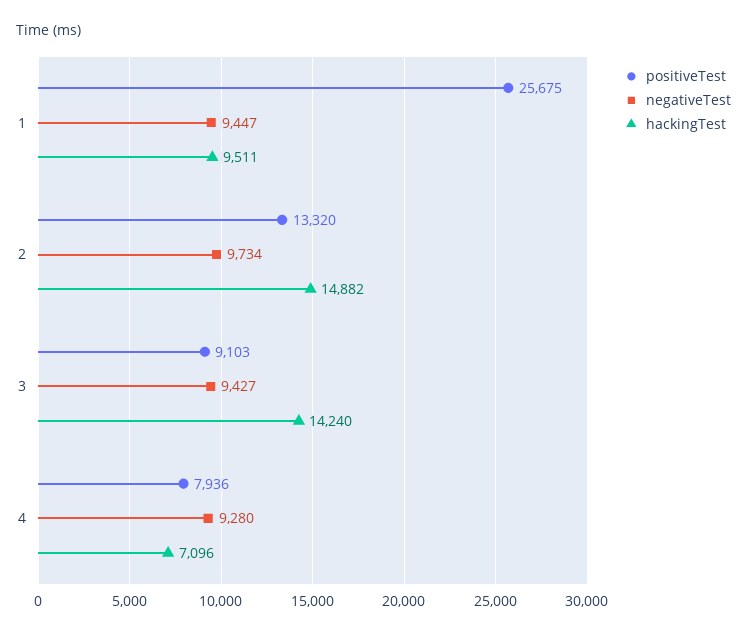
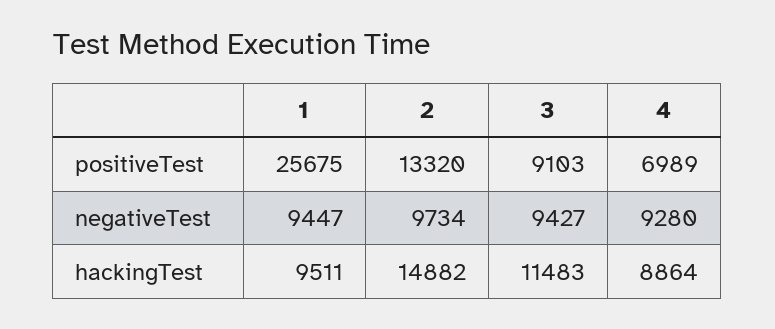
hackingTest, 3: 14240 -> 11483
positiveTest, 4: 7936 -> 6989
hackingTest, 4: 7096 -> 8864

